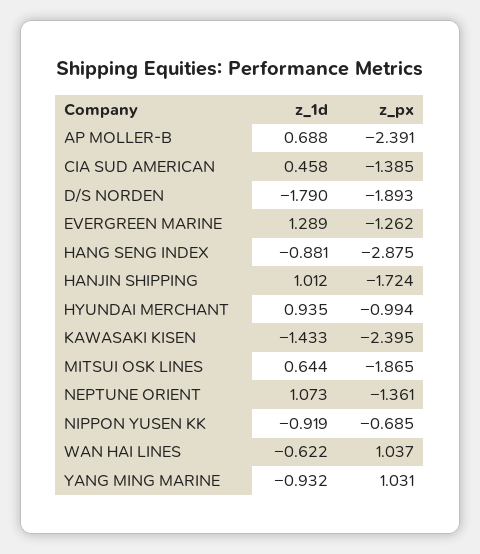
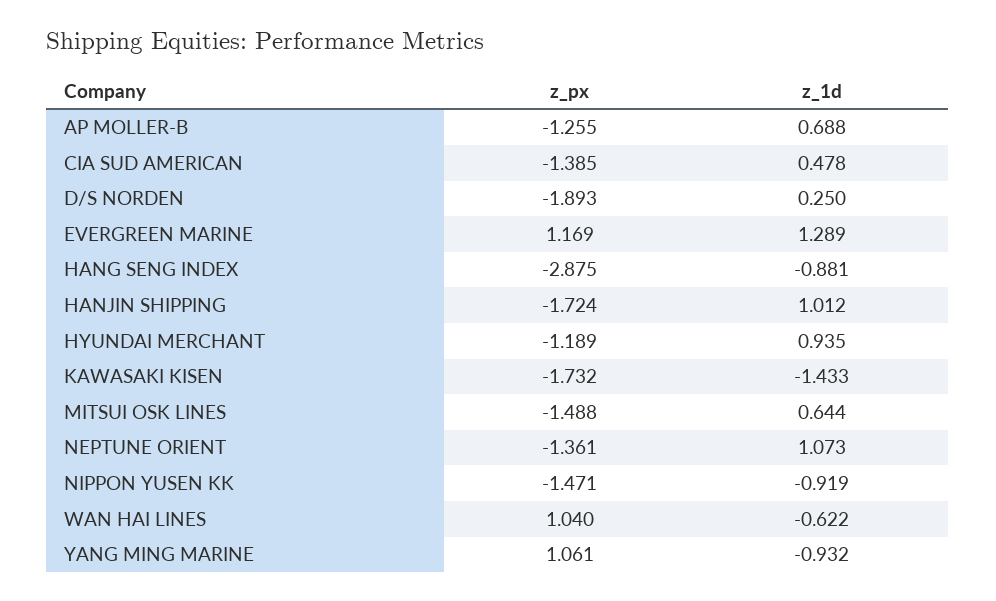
z_px, AP MOLLER-B: -2.391 -> -1.255
z_1d, CIA SUD AMERICAN: 0.458 -> 0.478
z_1d, D/S NORDEN: -1.79 -> 0.25
z_px, EVERGREEN MARINE: -1.262 -> 1.169
z_px, HYUNDAI MERCHANT: -0.994 -> -1.189
z_px, KAWASAKI KISEN: -2.395 -> -1.732
z_px, MITSUI OSK LINES: -1.865 -> -1.488
z_px, NIPPON YUSEN KK: -0.685 -> -1.471
z_px, WAN HAI LINES: 1.037 -> 1.04
z_px, YANG MING MARINE: 1.031 -> 1.061

